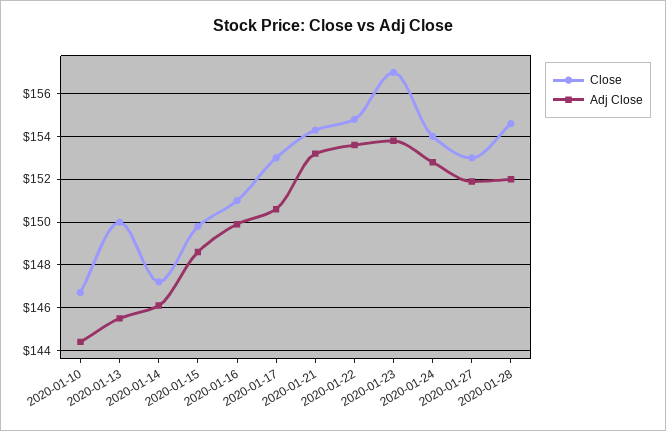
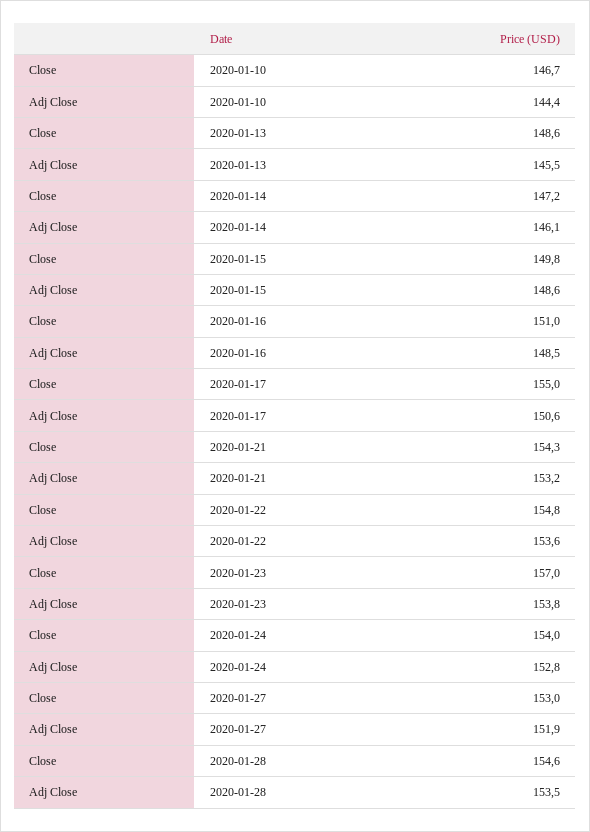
Close, 2020-01-13: 150 -> 148.6
Adj Close, 2020-01-16: 150 -> 148.5
Close, 2020-01-17: 153 -> 155
Adj Close, 2020-01-28: 152 -> 153.5

